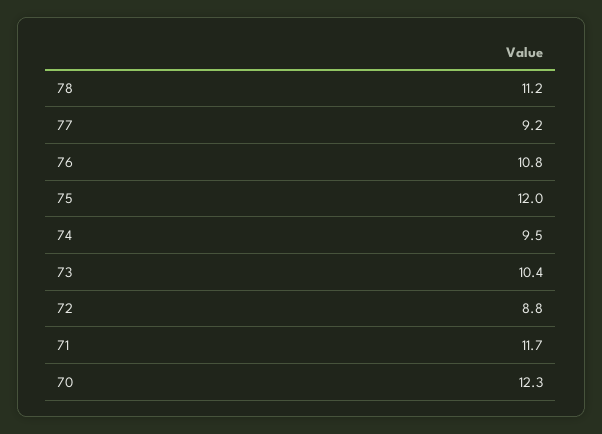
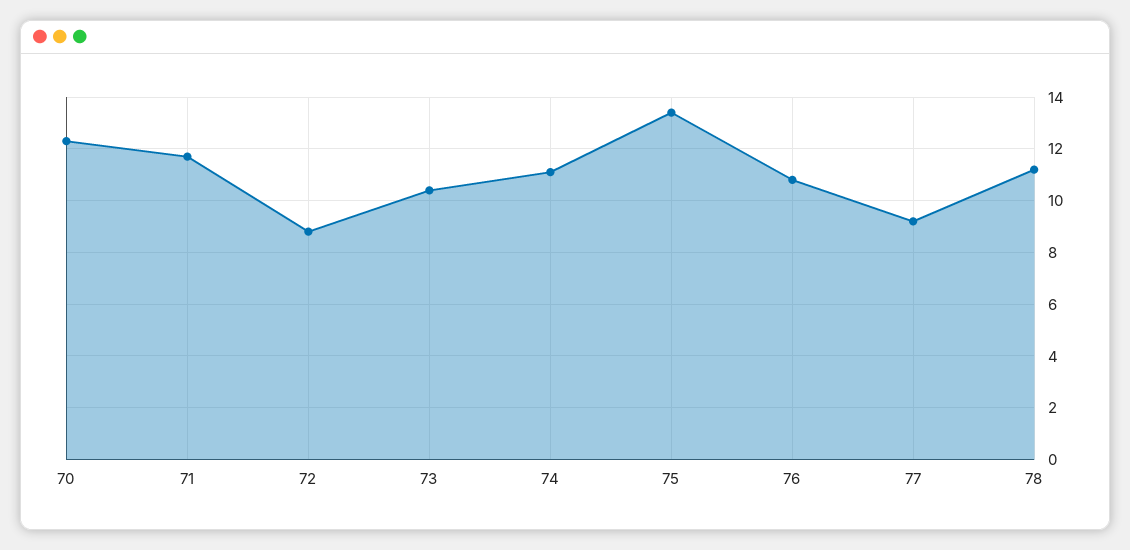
75: 12 -> 13.5
74: 9.5 -> 11

